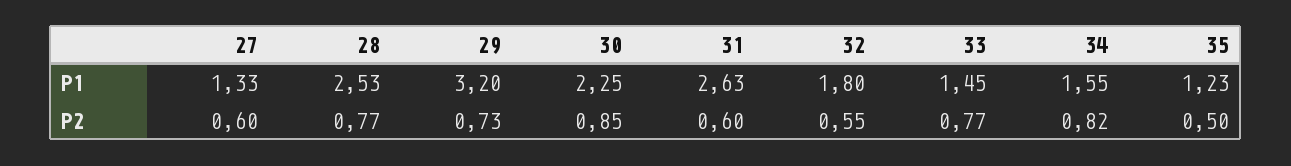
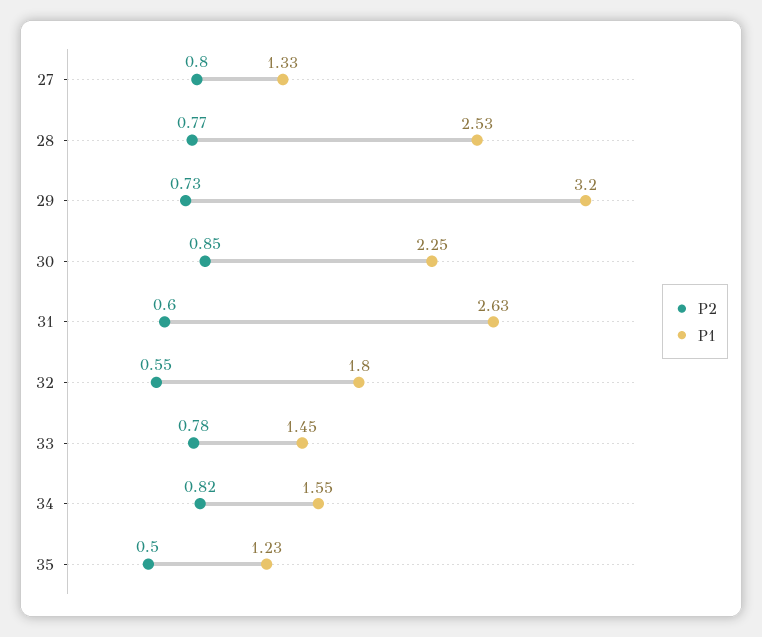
P2, 27: 0.6 -> 0.8
P2, 33: 0.77 -> 0.78

